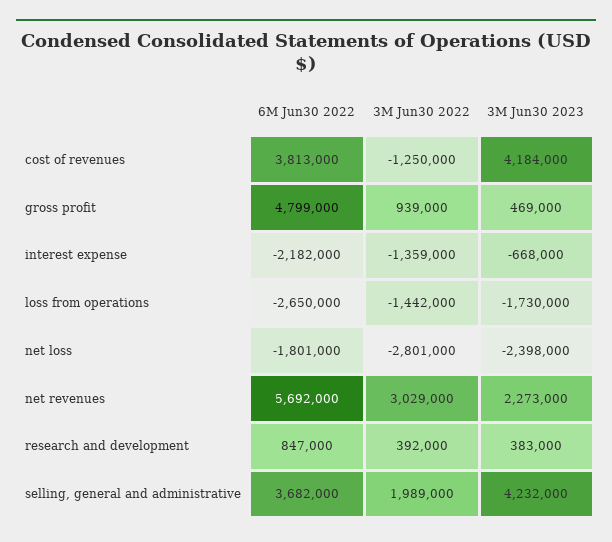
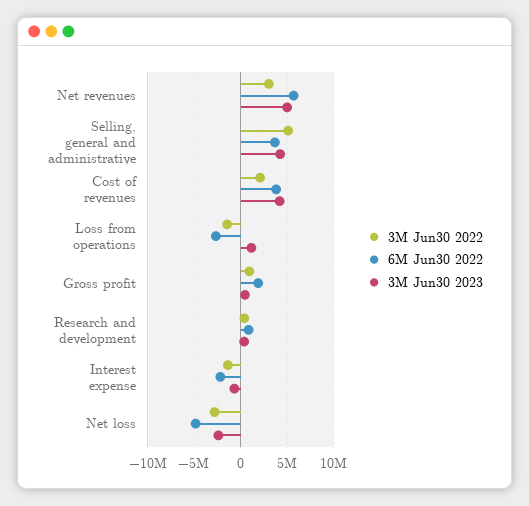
3M Jun30 2022, cost of revenues: -1250000 -> 2000000
6M Jun30 2022, gross profit: 4799000 -> 2000000
3M Jun30 2023, loss from operations: -1730000 -> 1000000
6M Jun30 2022, net loss: -1801000 -> -5000000
3M Jun30 2023, net revenues: 2273000 -> 5000000
3M Jun30 2022, selling, general and administrative: 1989000 -> 5000000

